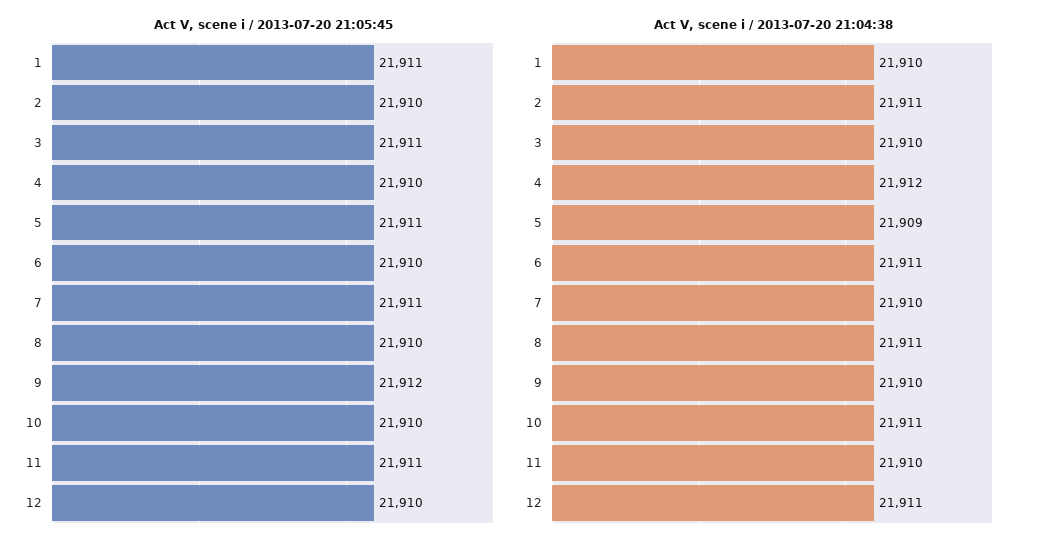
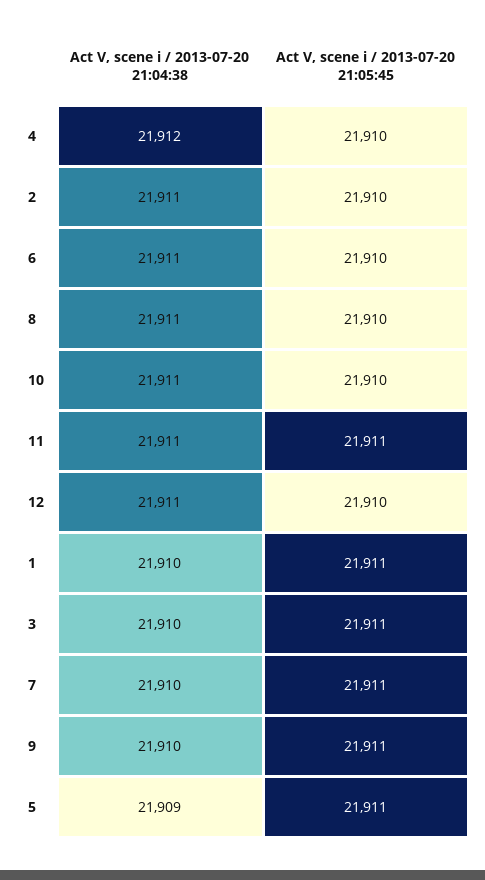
Act V, scene i / 2013-07-20 21:05:45, 9: 21912 -> 21911
Act V, scene i / 2013-07-20 21:04:38, 11: 21910 -> 21911

